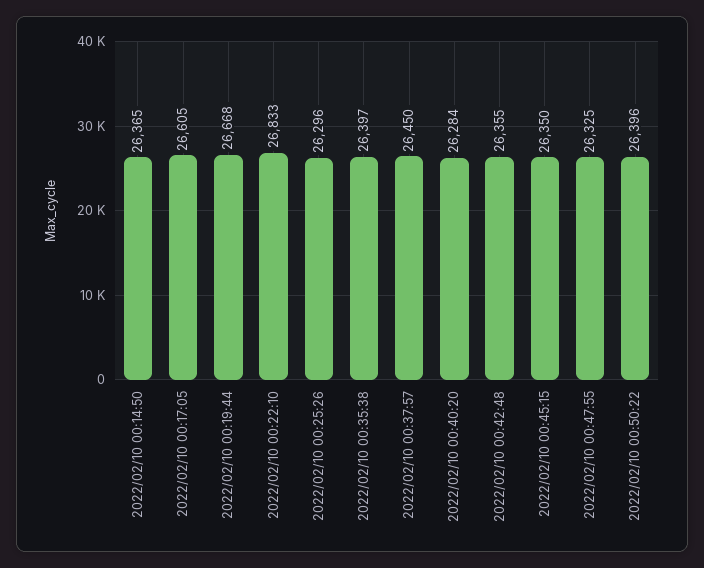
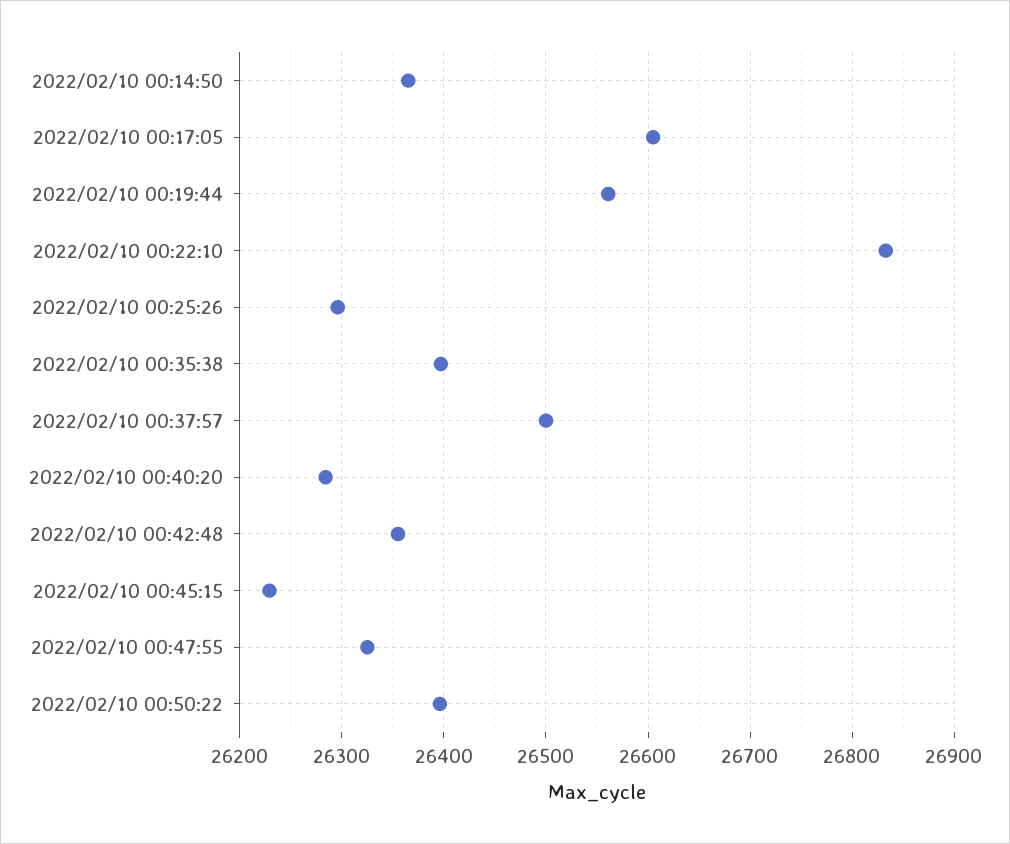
2022/02/10 00:19:44: 26668 -> 26560
2022/02/10 00:37:57: 26450 -> 26500
2022/02/10 00:45:15: 26350 -> 26230

